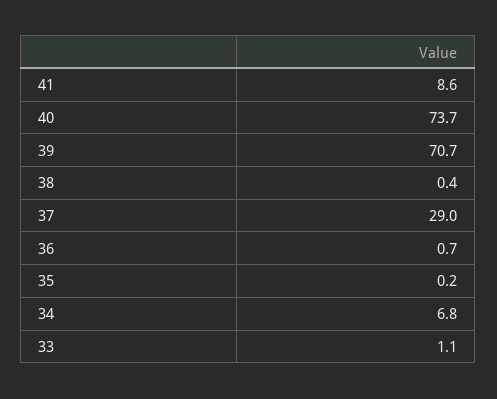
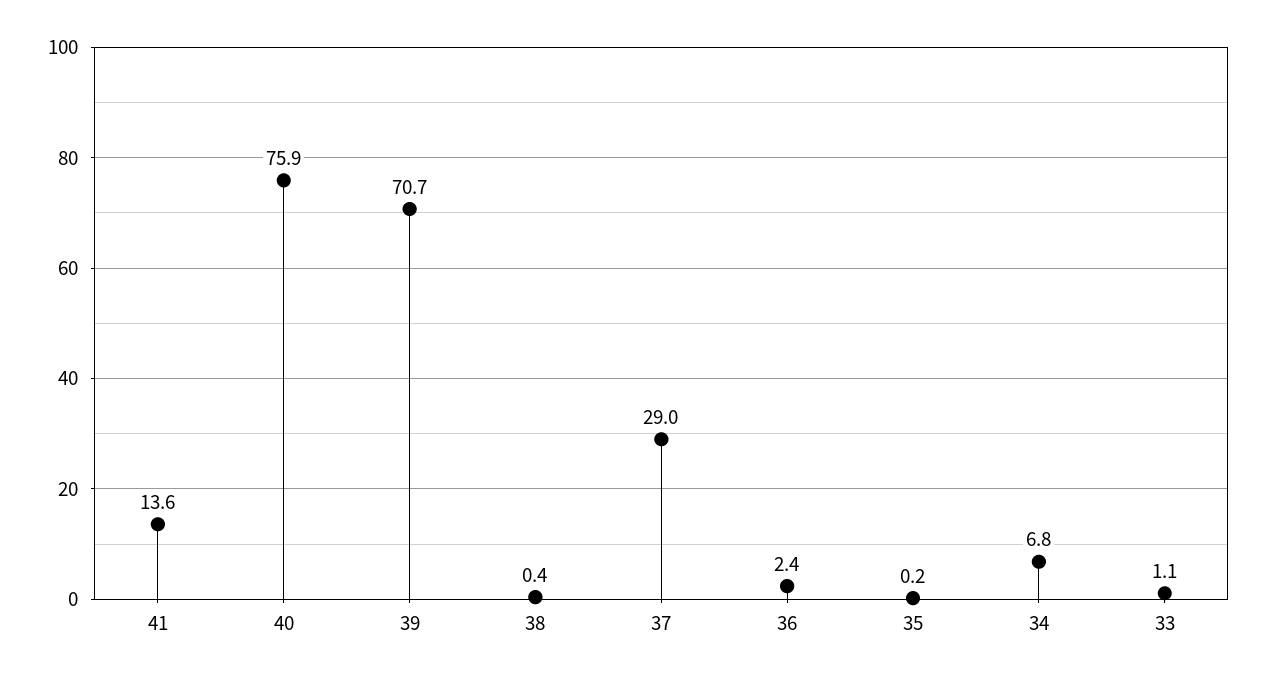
41: 8.6 -> 13.6
40: 73.7 -> 75.9
36: 0.7 -> 2.4

